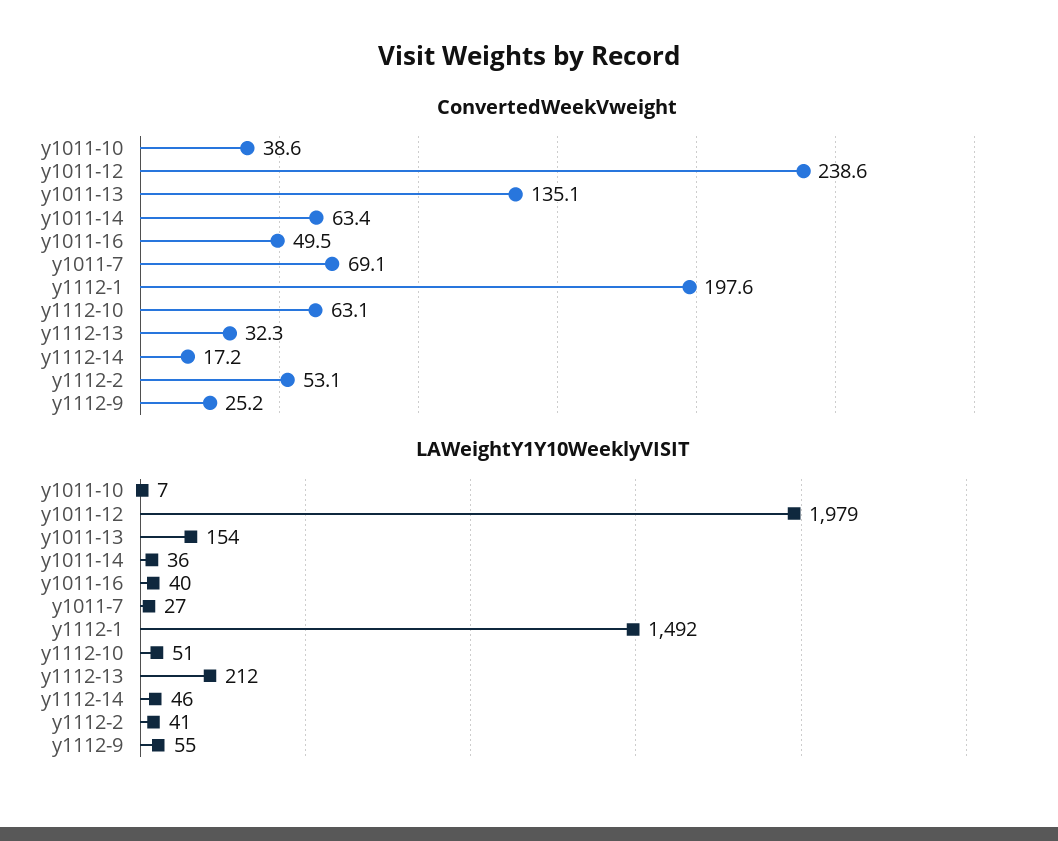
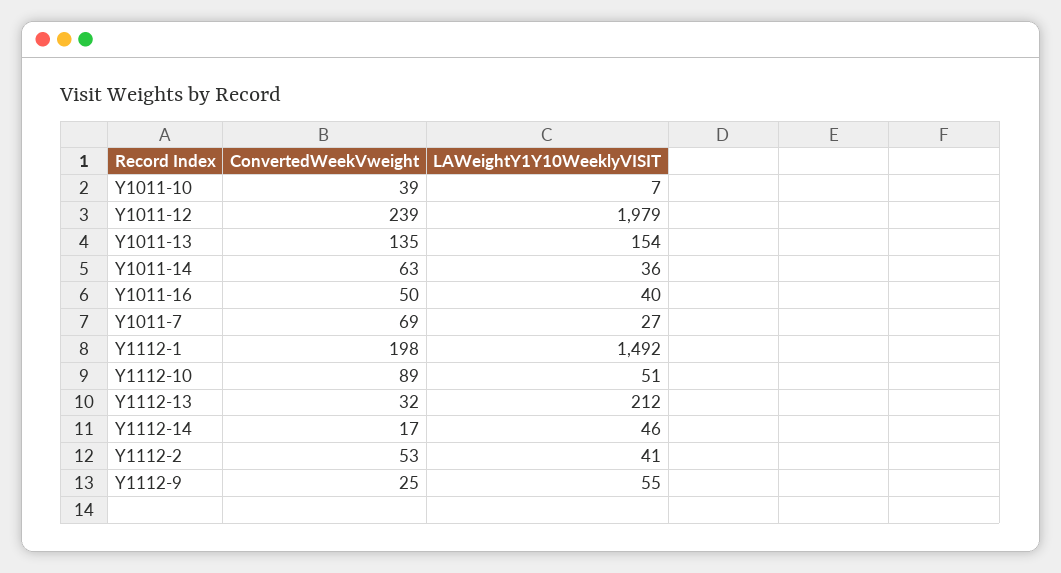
ConvertedWeekVweight, y1112-10: 63.1 -> 89

